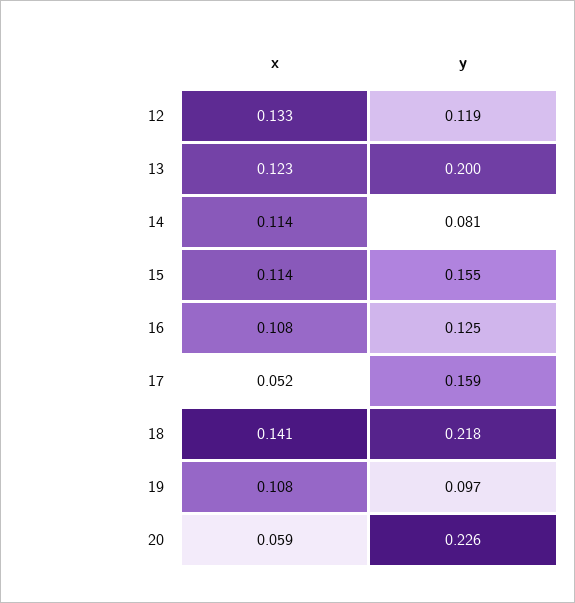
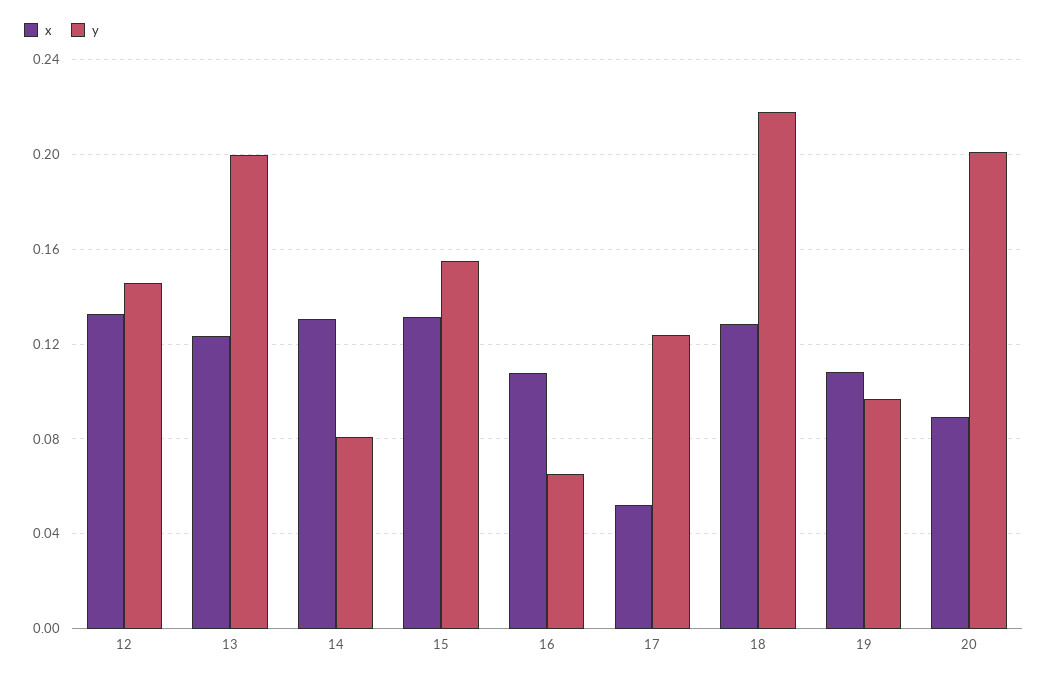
y, 12: 0.119 -> 0.145
x, 14: 0.114 -> 0.13
x, 15: 0.114 -> 0.13
y, 16: 0.125 -> 0.065
y, 17: 0.159 -> 0.125
x, 18: 0.141 -> 0.13
x, 20: 0.059 -> 0.09
y, 20: 0.226 -> 0.2

